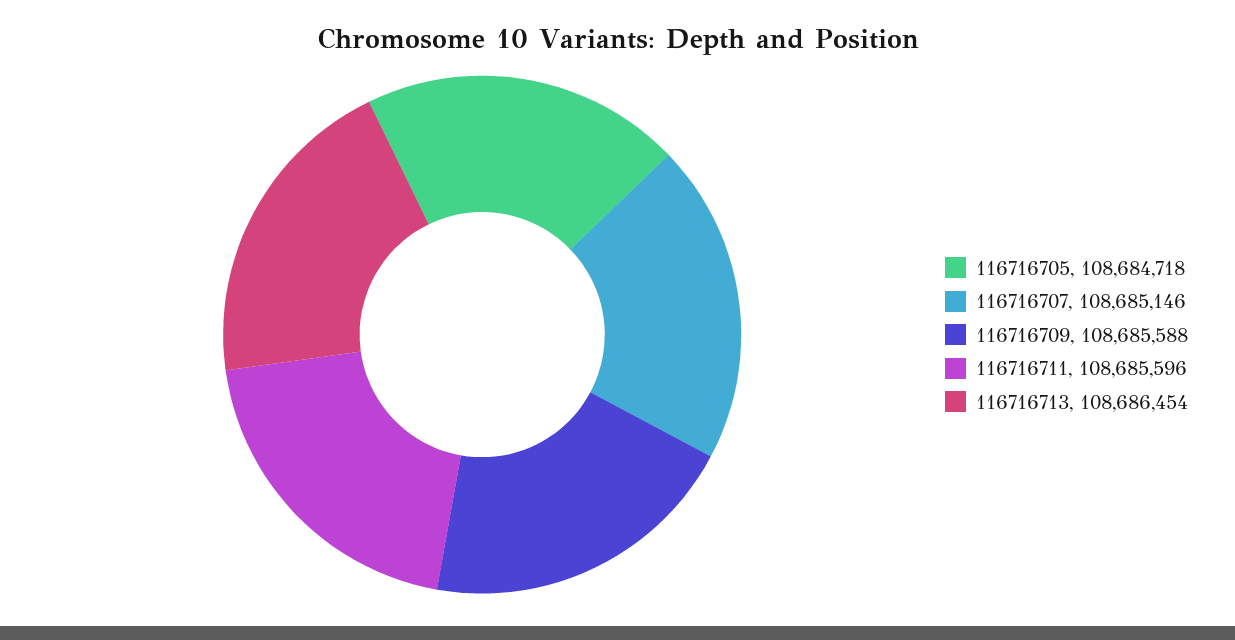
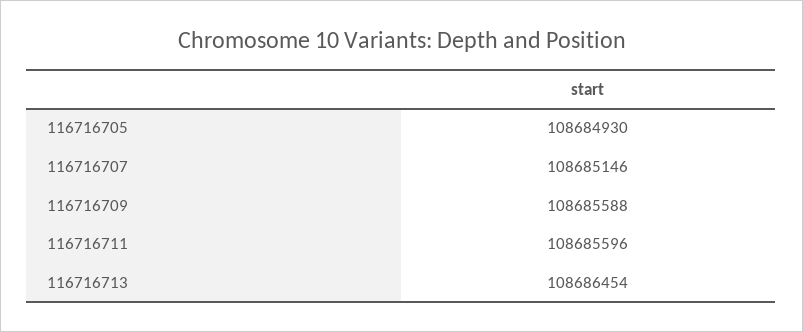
116716705: 108684718 -> 108684930

